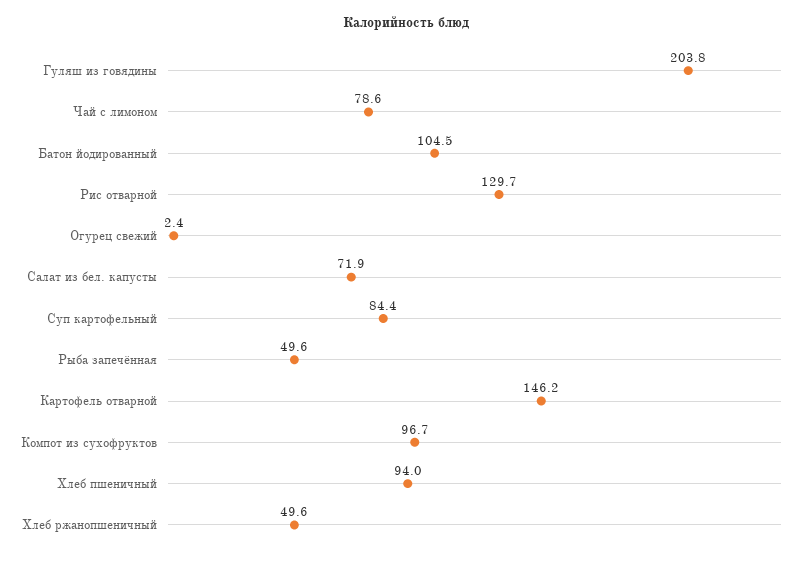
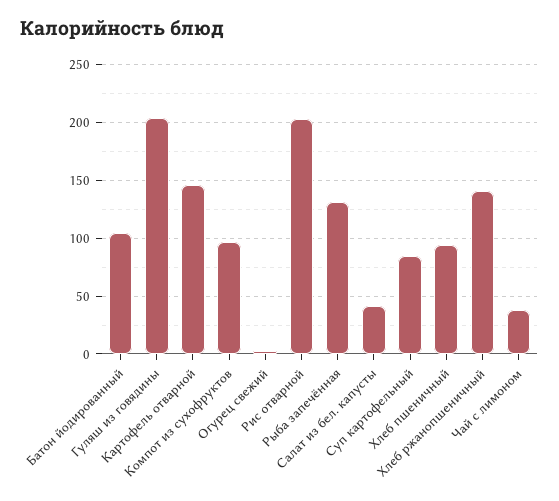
Чай с лимоном: 78.6 -> 40
Рис отварной: 129.7 -> 200
Салат из бел. капусты: 71.9 -> 40
Рыба запечённая: 49.6 -> 130
Хлеб ржанопшеничный: 49.6 -> 140

